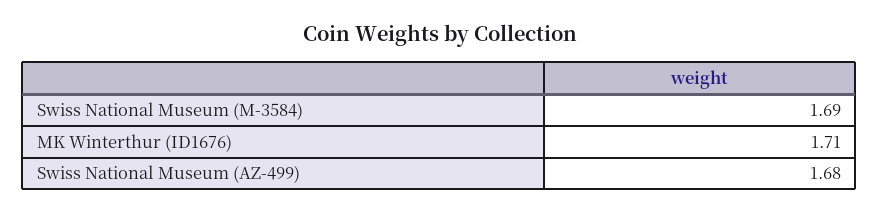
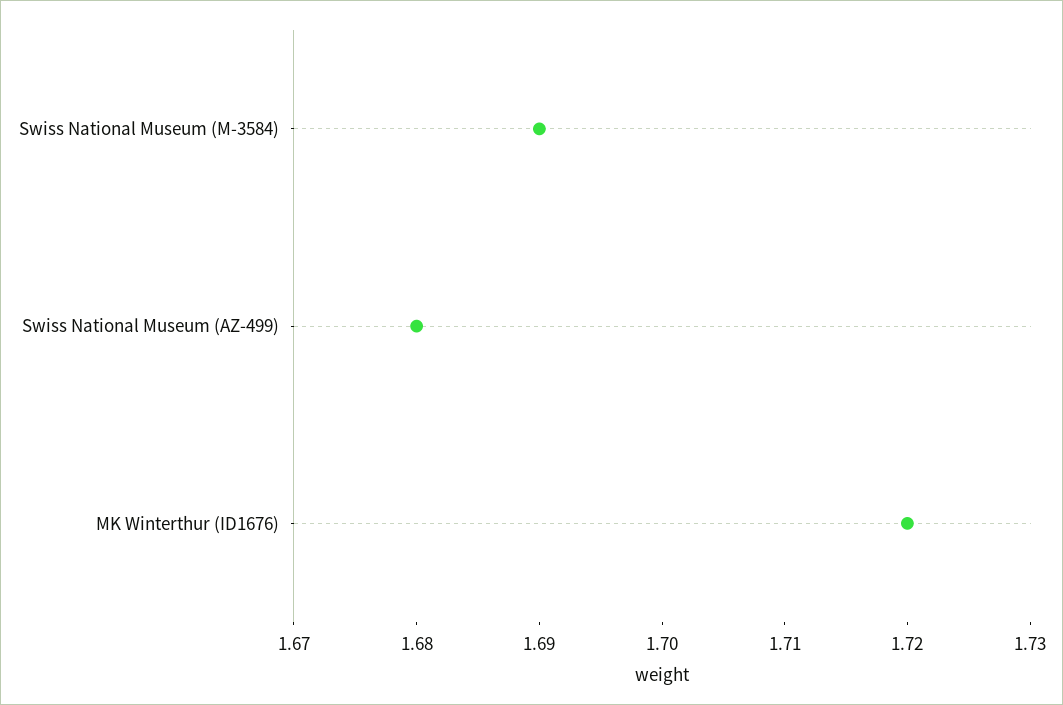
MK Winterthur (ID1676): 1.71 -> 1.72

